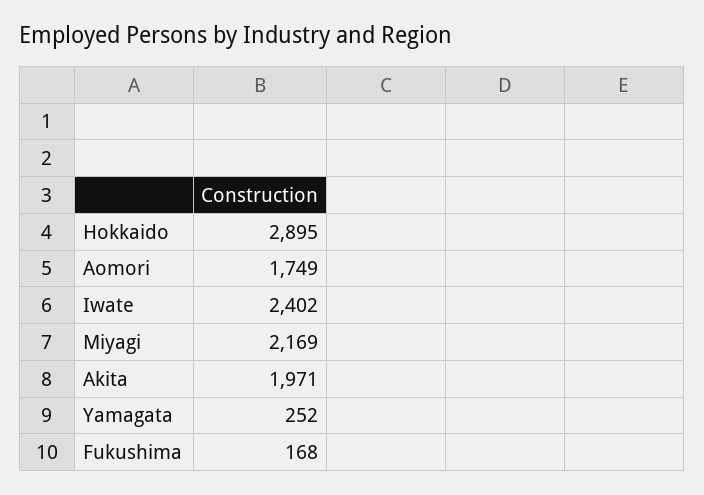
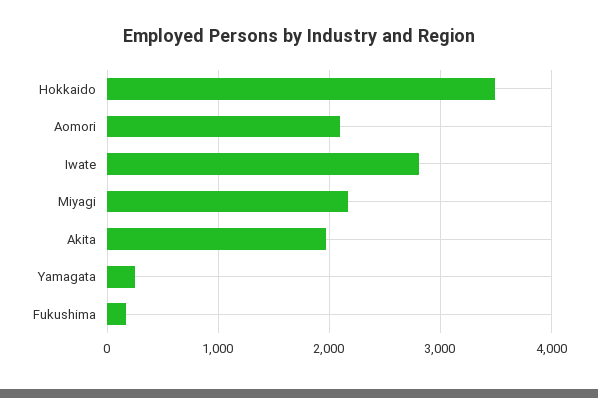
Hokkaido: 2895 -> 3500
Aomori: 1749 -> 2100
Iwate: 2402 -> 2800

